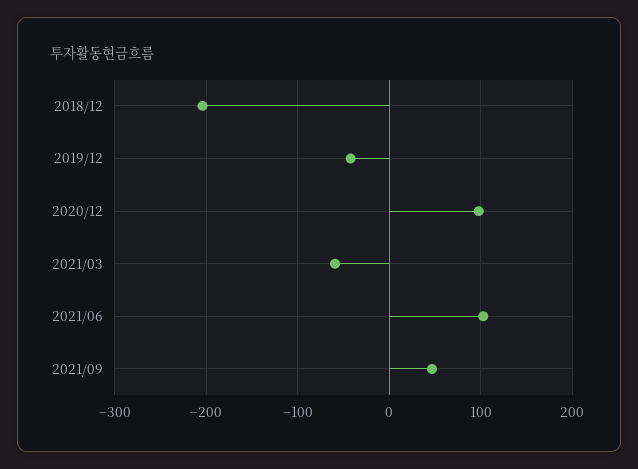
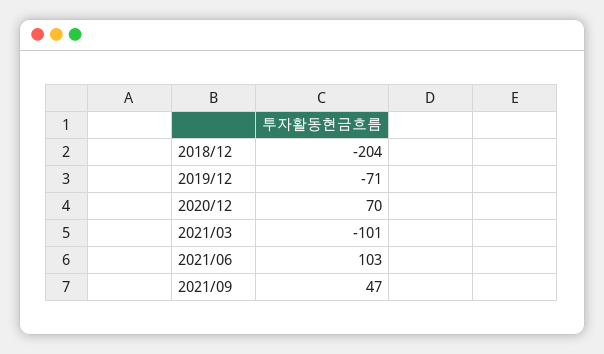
2019/12: -40 -> -71
2020/12: 100 -> 70
2021/03: -60 -> -101

